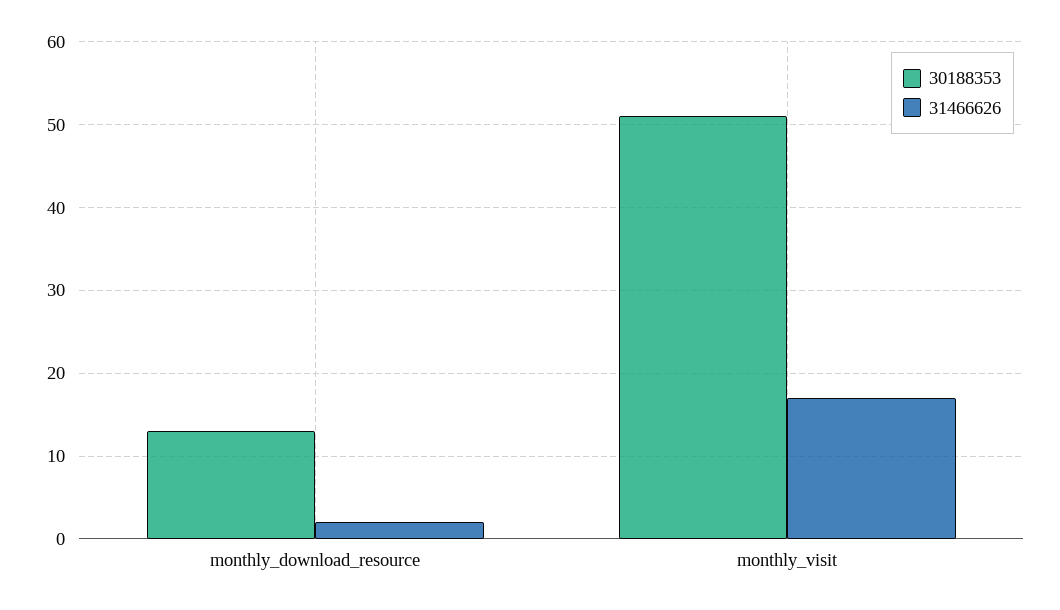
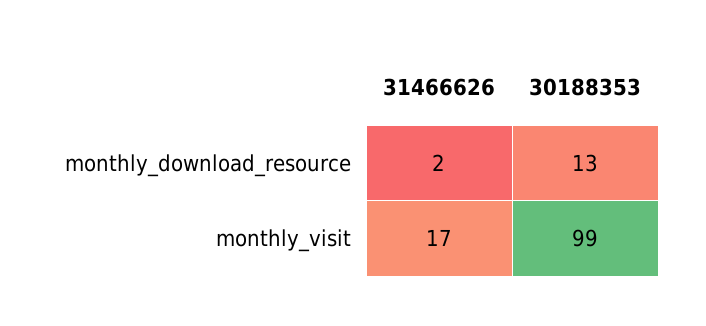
30188353, monthly_visit: 51 -> 99

